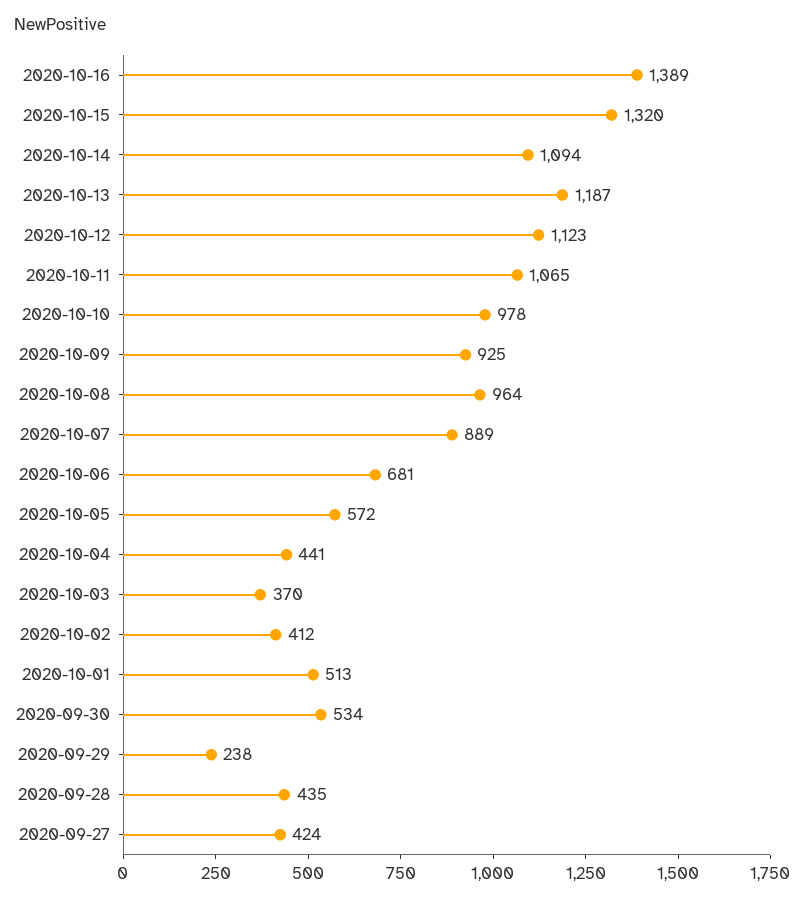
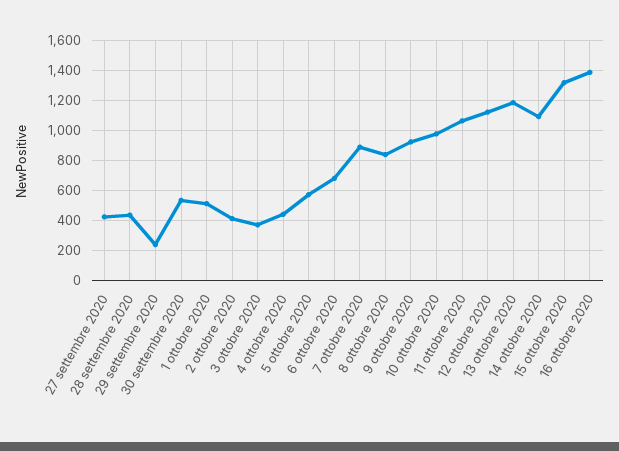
2020-10-08: 964 -> 850

